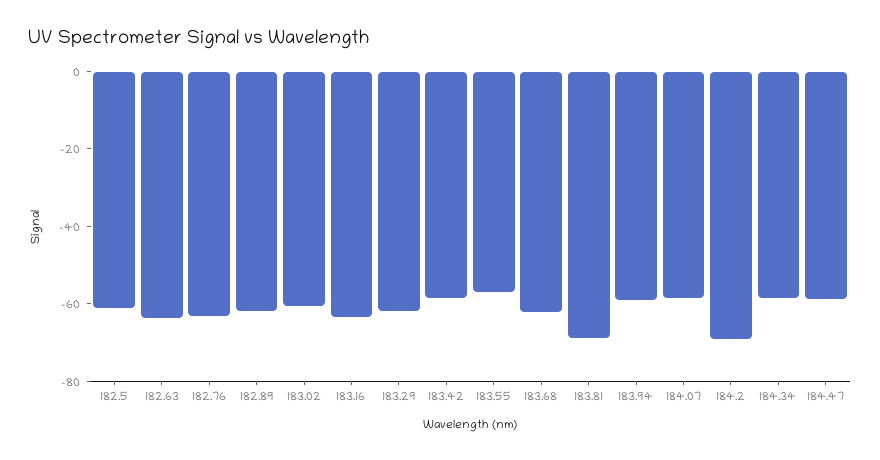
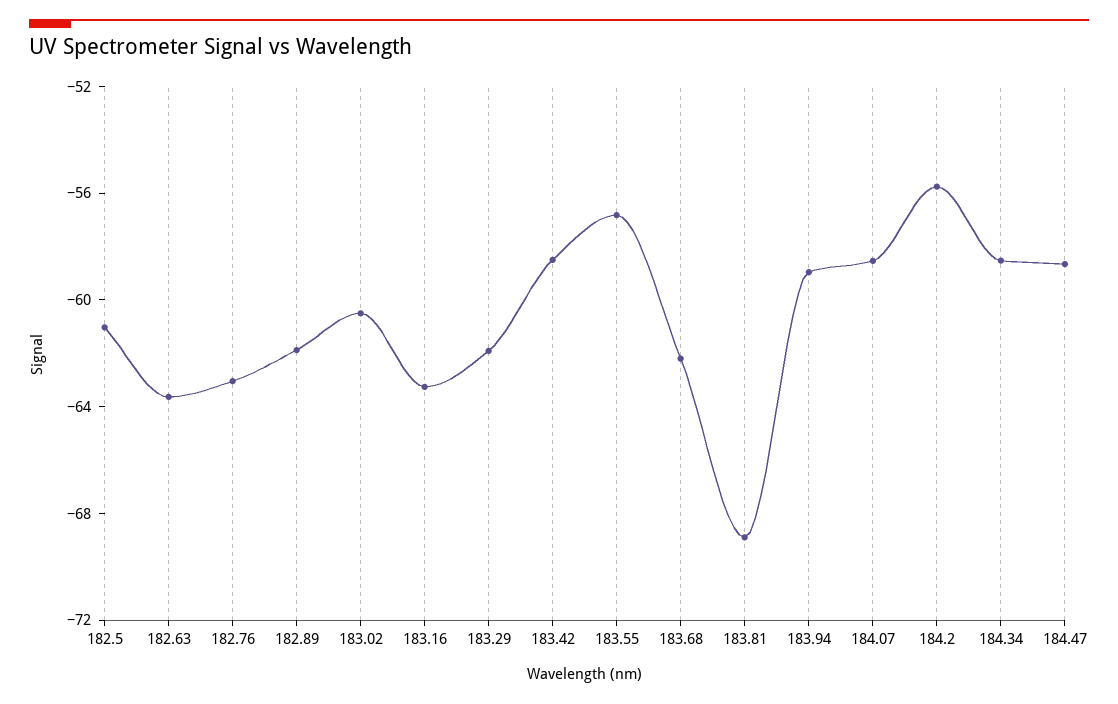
184.2: -70 -> -56

